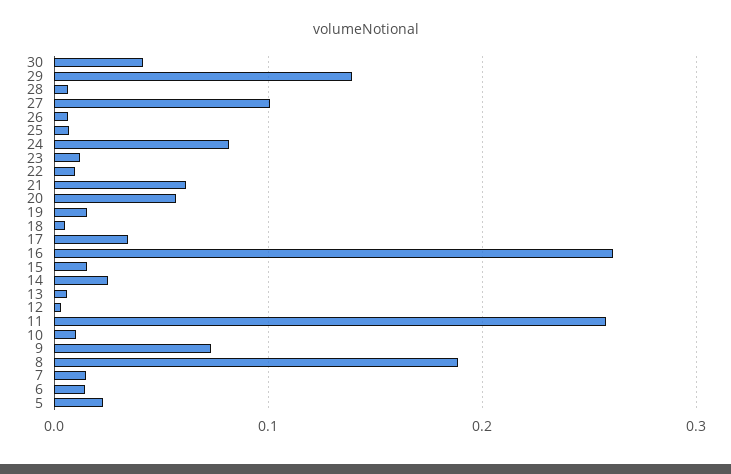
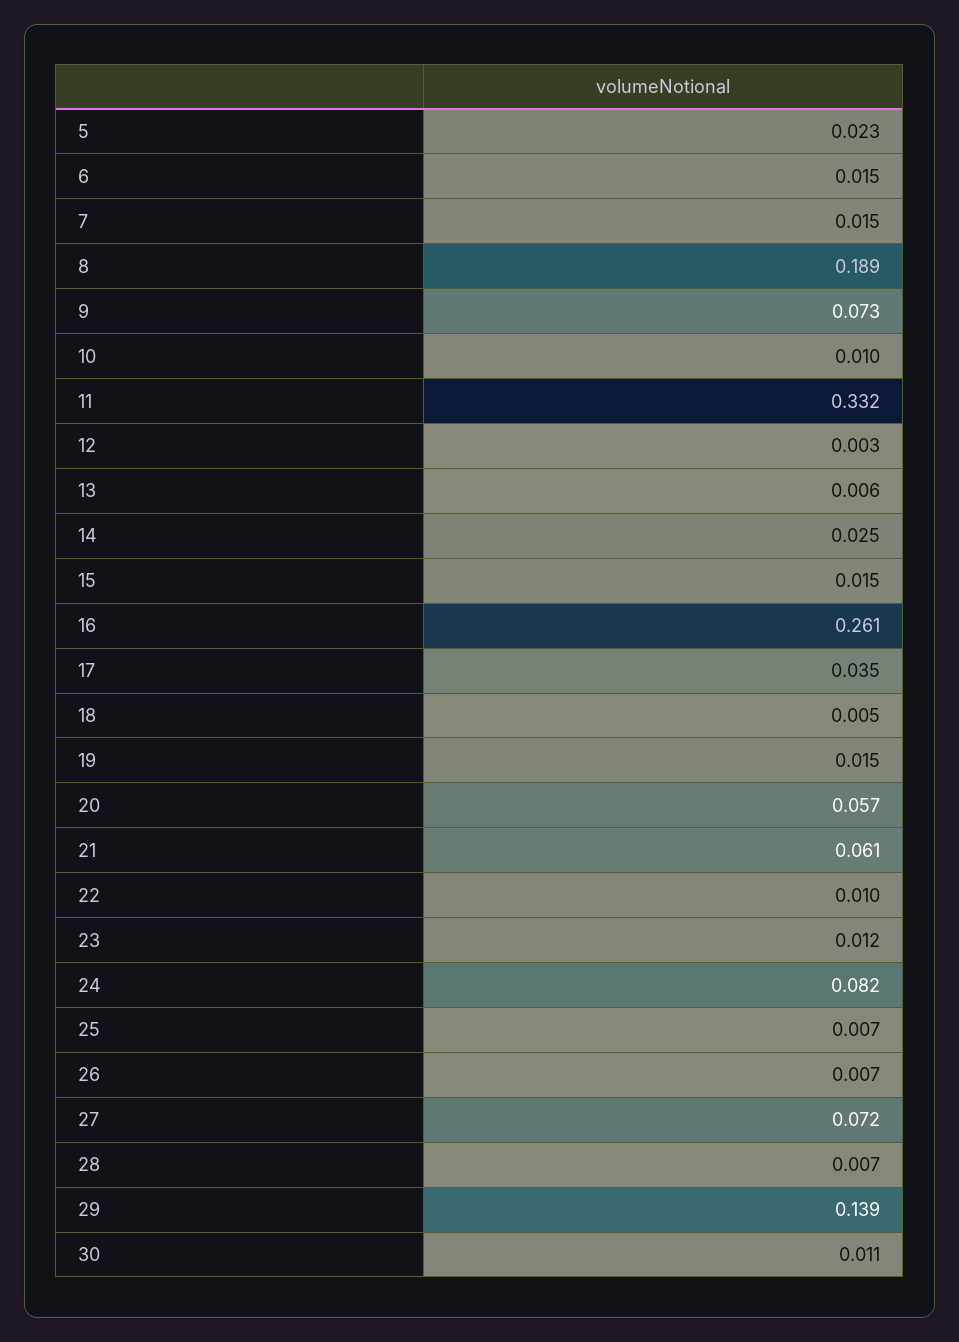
30: 0.04 -> 0.011
27: 0.1 -> 0.072
11: 0.26 -> 0.332

